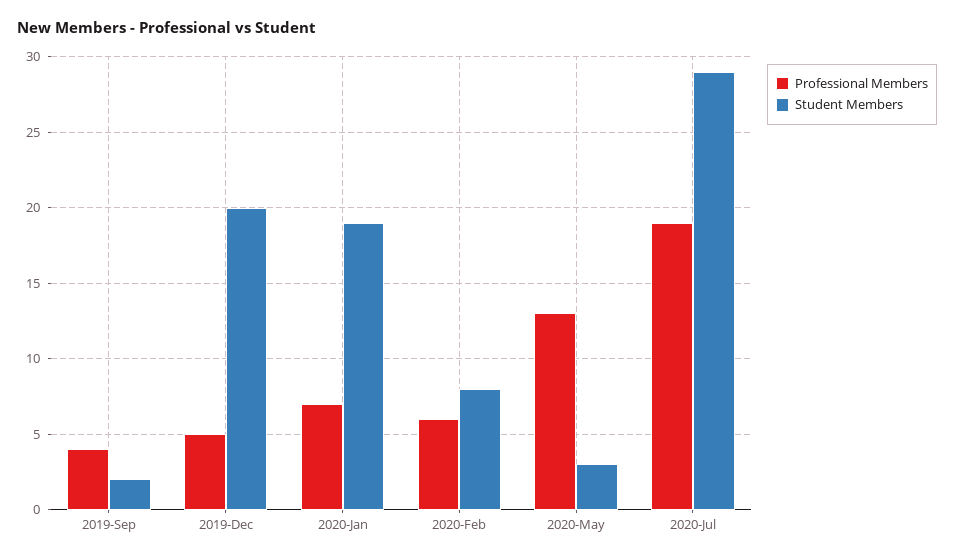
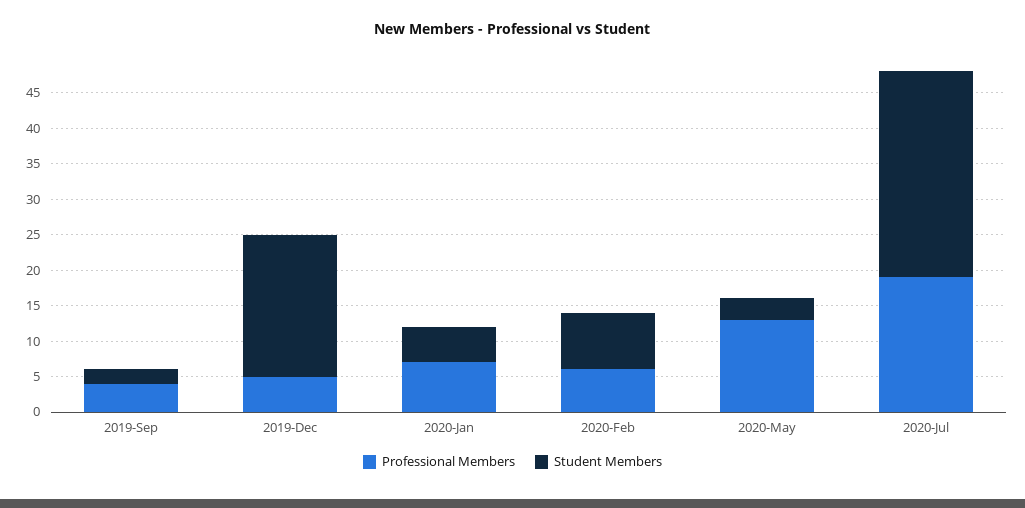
Student Members, 2020-Jan: 19 -> 5

